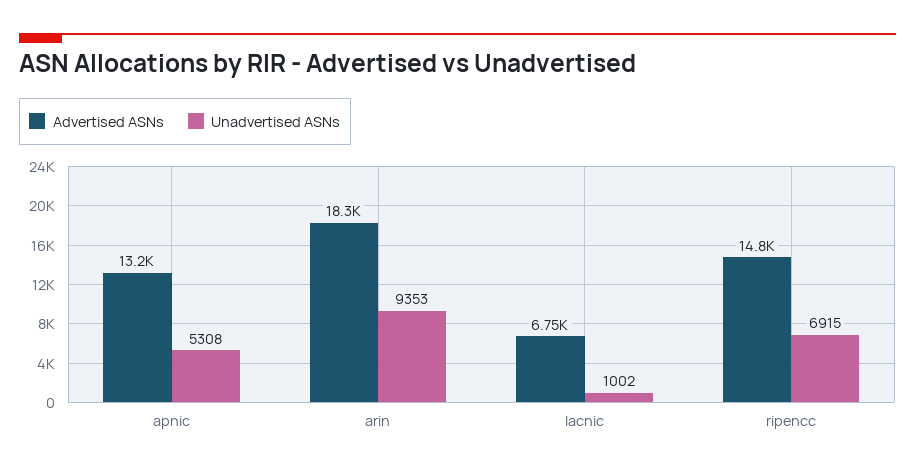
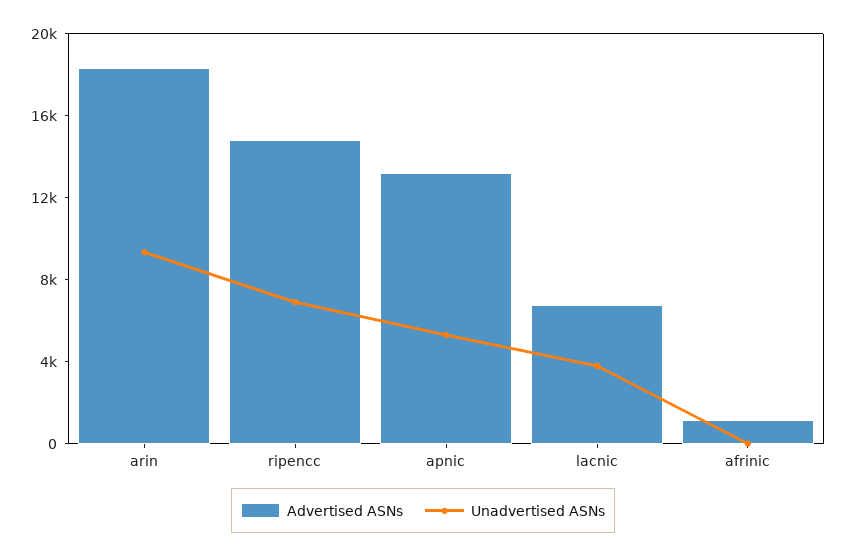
Unadvertised ASNs, lacnic: 1002 -> 4000
Advertised ASNs, afrinic: none -> 1000
Unadvertised ASNs, afrinic: none -> 0

